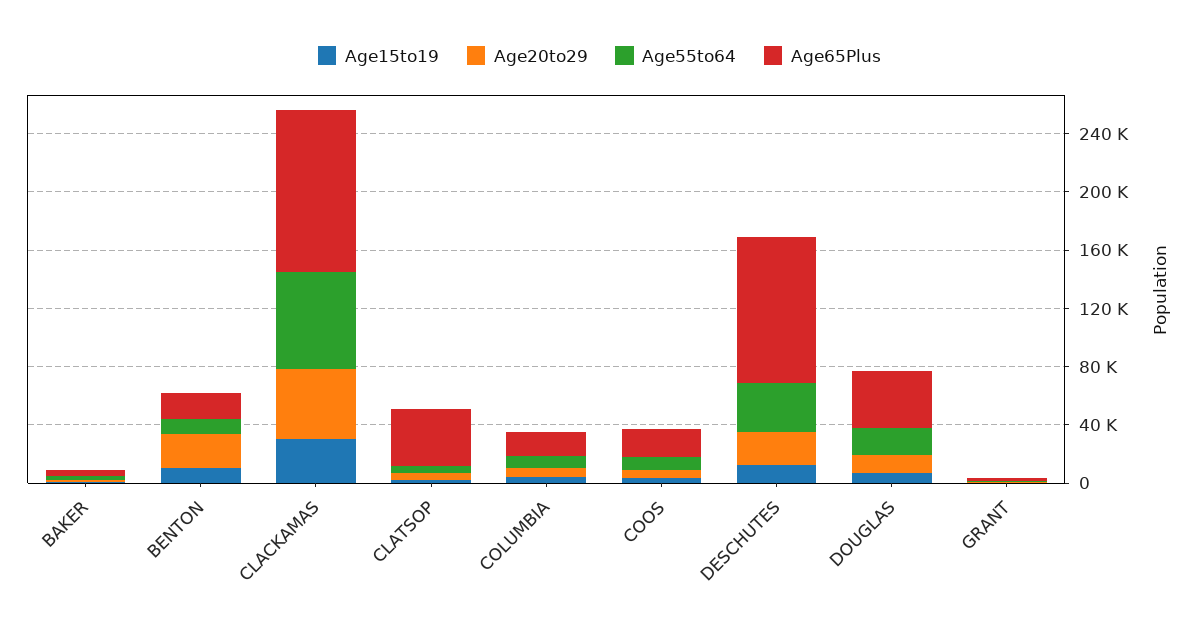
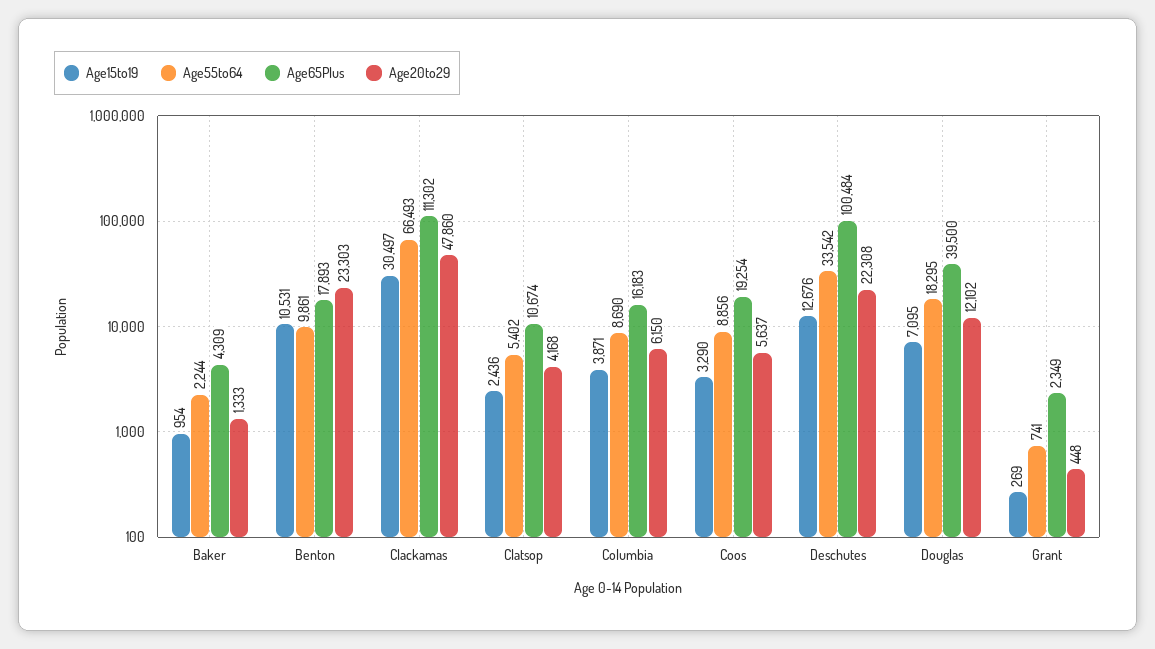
Age65Plus, CLATSOP: 40000 -> 10674

